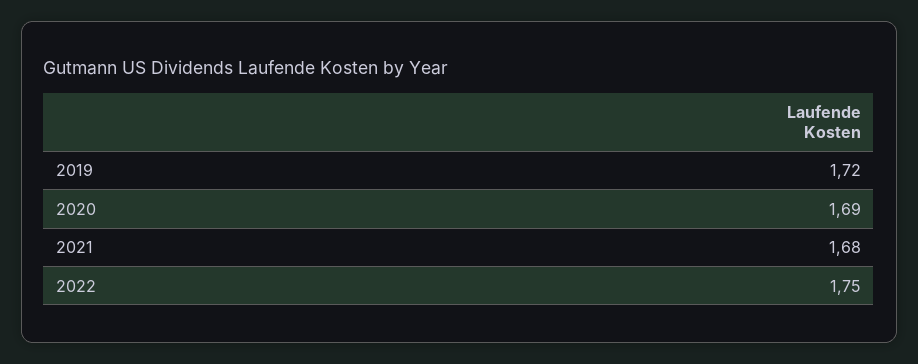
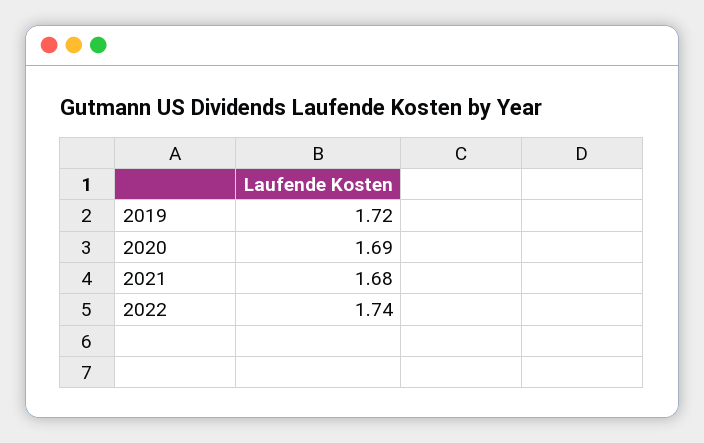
2022: 1.75 -> 1.74

